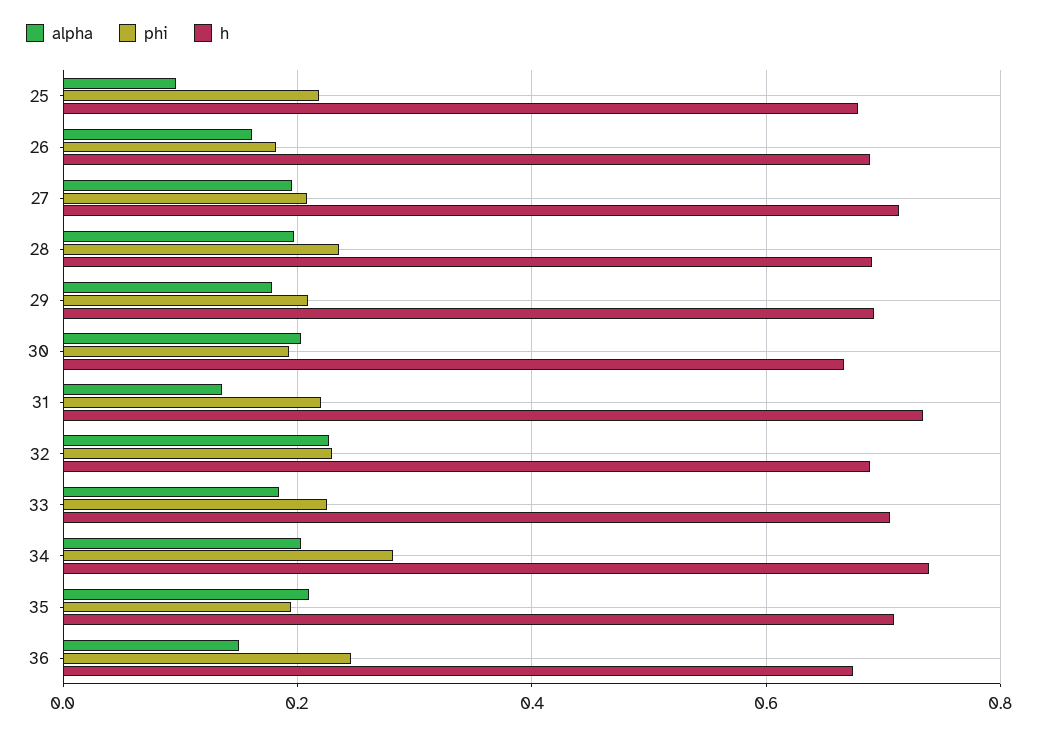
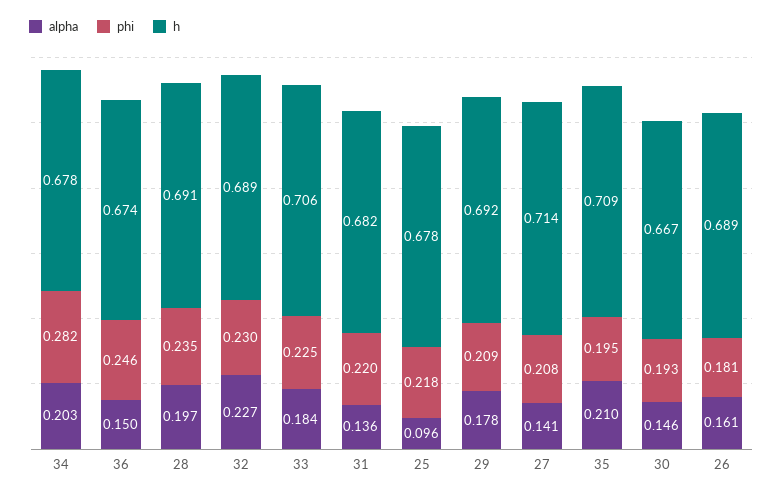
alpha, 27: 0.2 -> 0.141
alpha, 30: 0.2 -> 0.146
h, 31: 0.74 -> 0.682
h, 34: 0.74 -> 0.678

